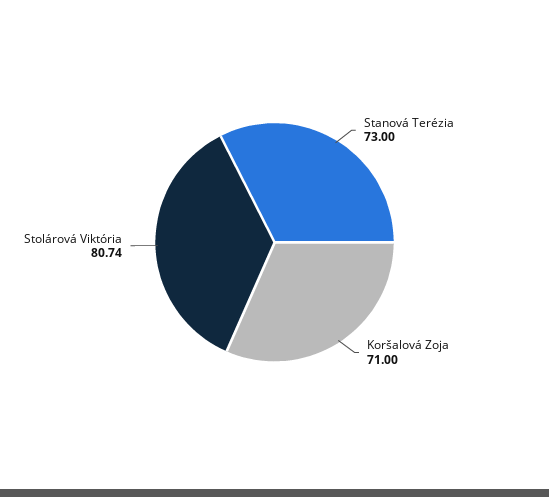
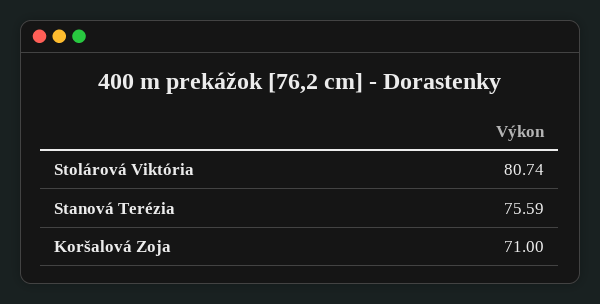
Stanová Terézia: 73 -> 75.59

